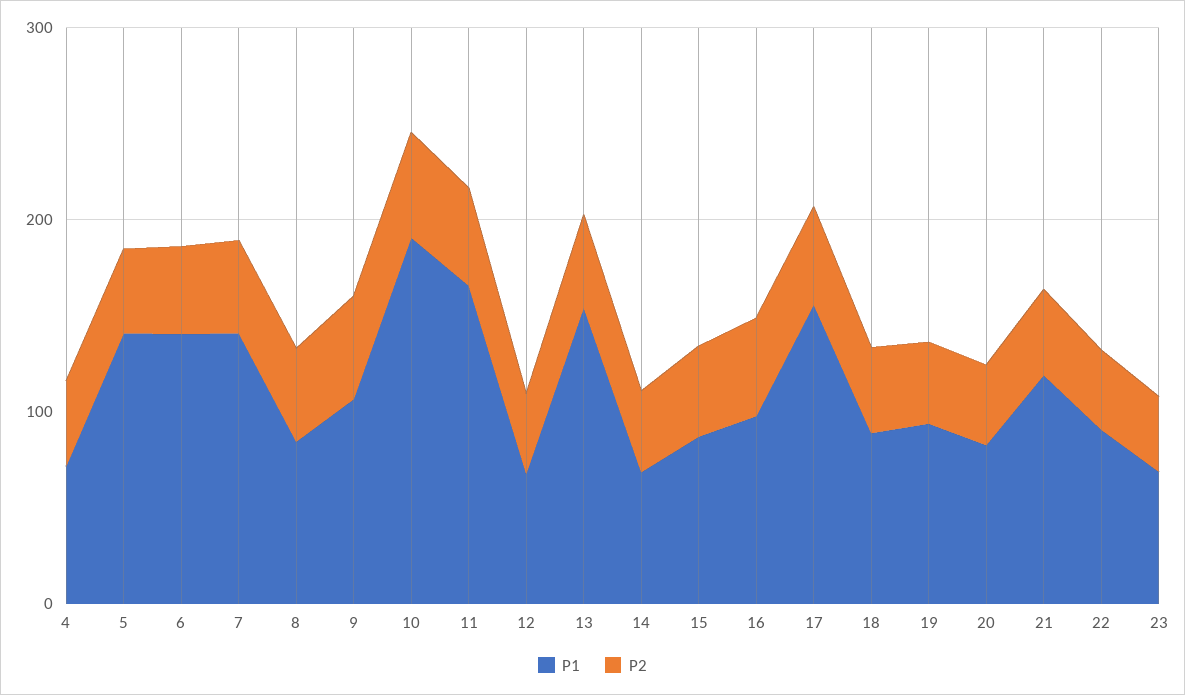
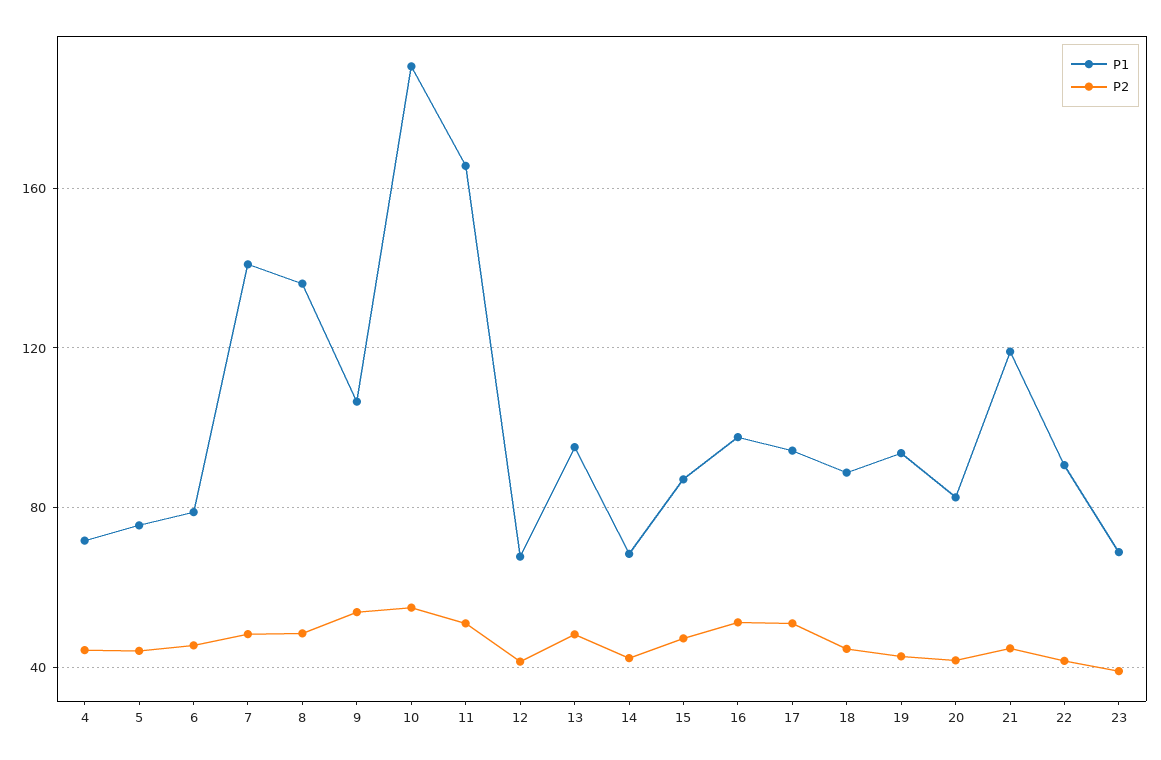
P1, 5: 140 -> 75
P1, 6: 140 -> 80
P1, 8: 80 -> 135
P1, 13: 160 -> 95
P1, 17: 160 -> 95

